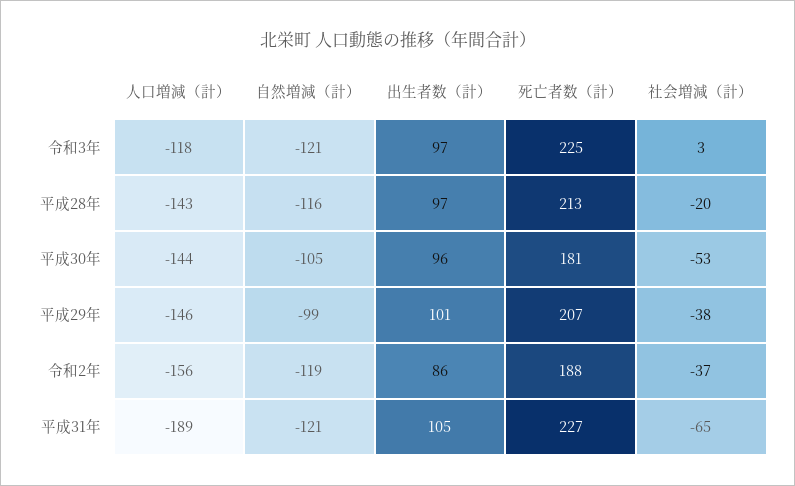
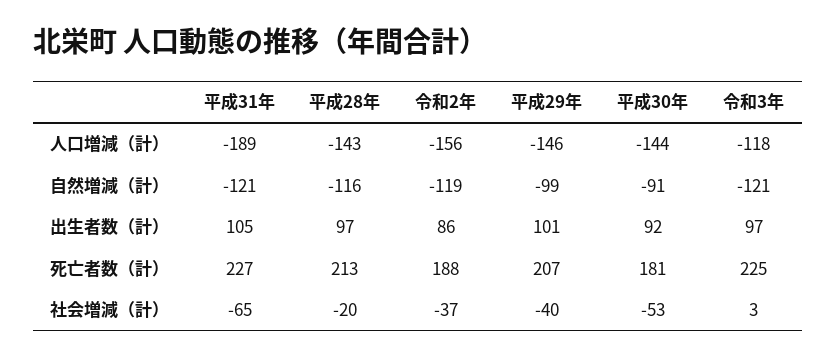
自然増減（計）, 平成30年: -105 -> -91
出生者数（計）, 平成30年: 96 -> 92
社会増減（計）, 平成29年: -38 -> -40

